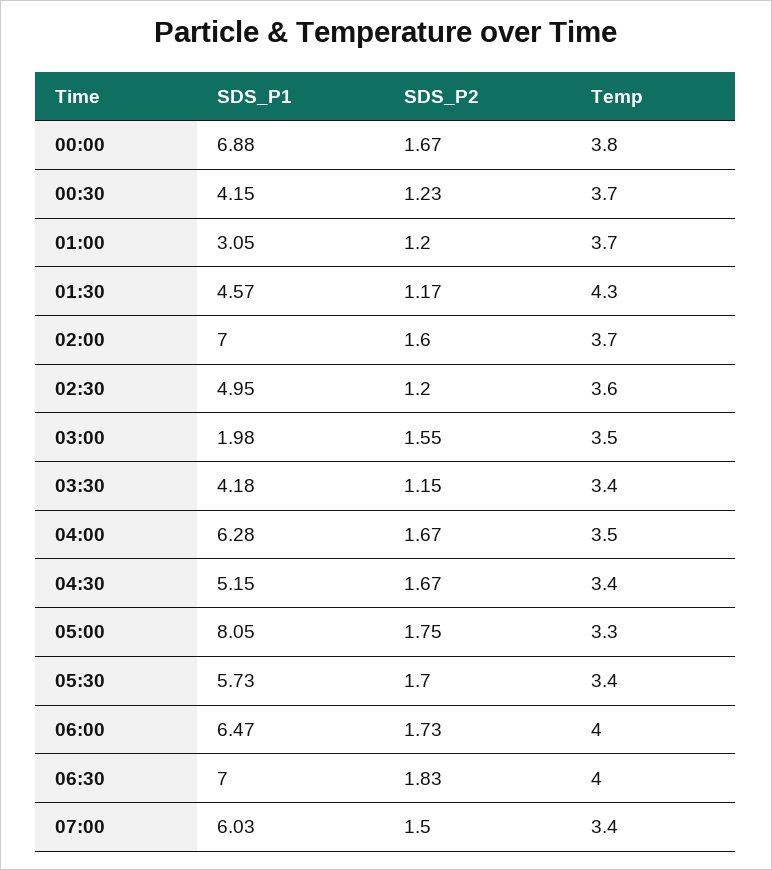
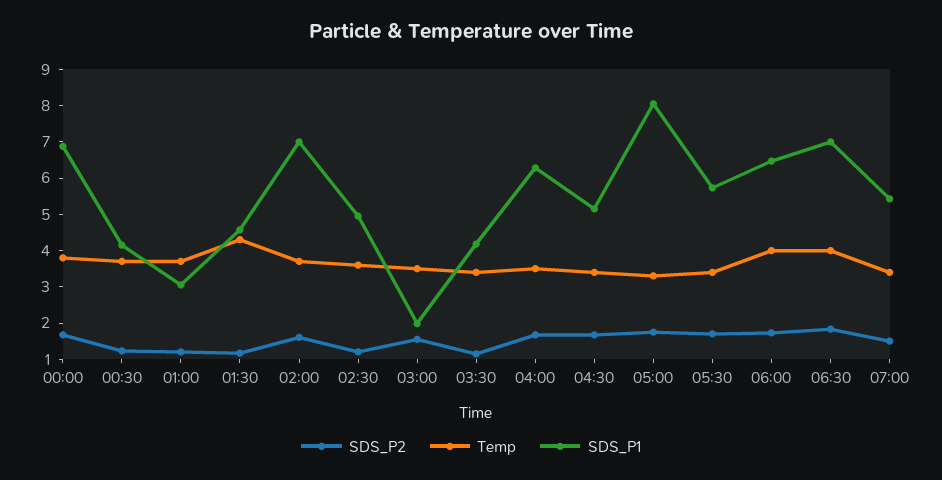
SDS_P1, 07:00: 6.03 -> 5.5

